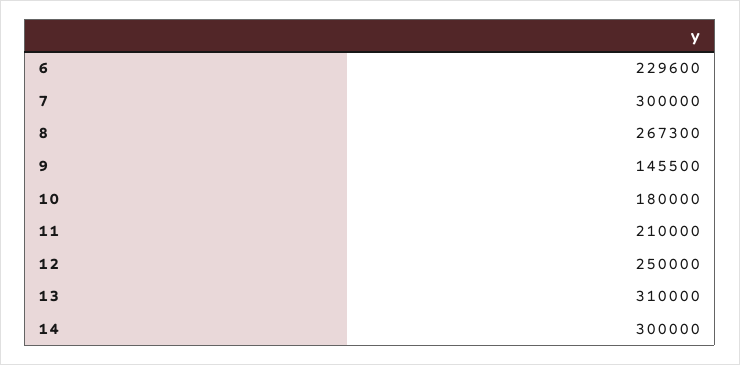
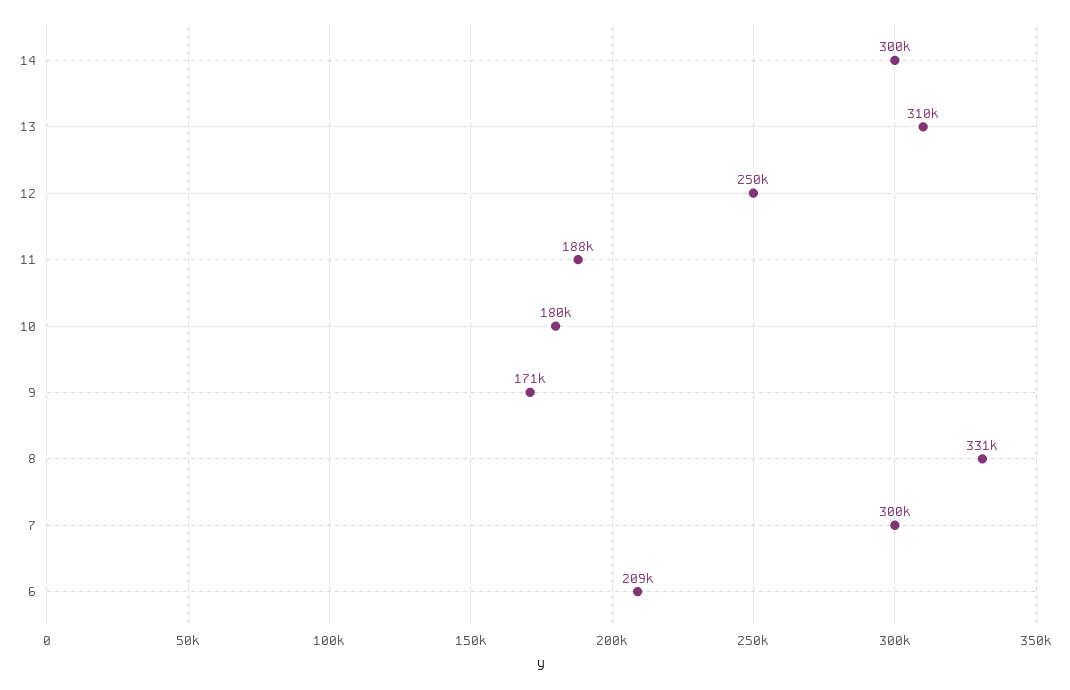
6: 229600 -> 209000
8: 267300 -> 331000
9: 145500 -> 171000
11: 210000 -> 188000

